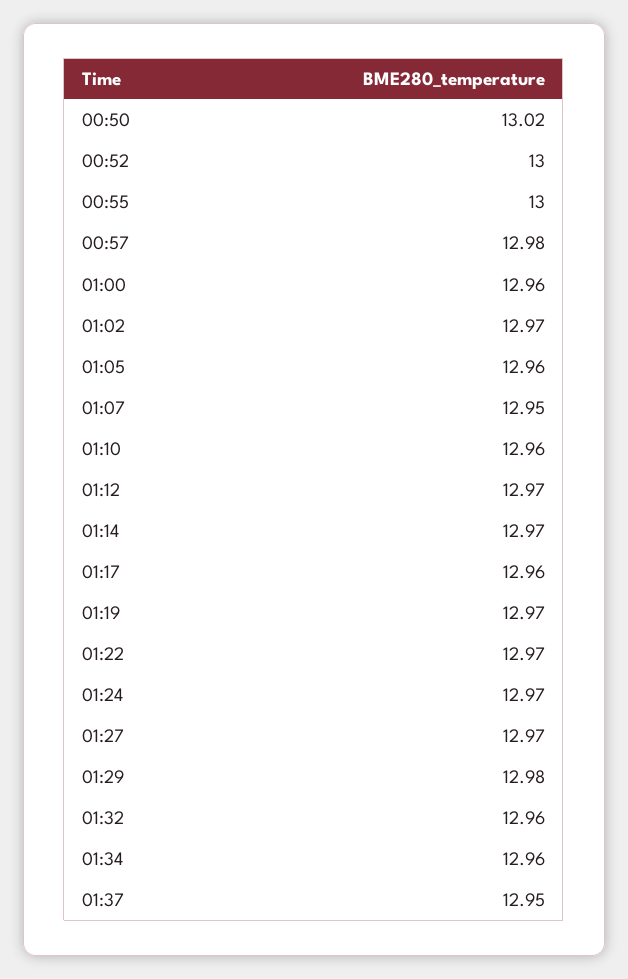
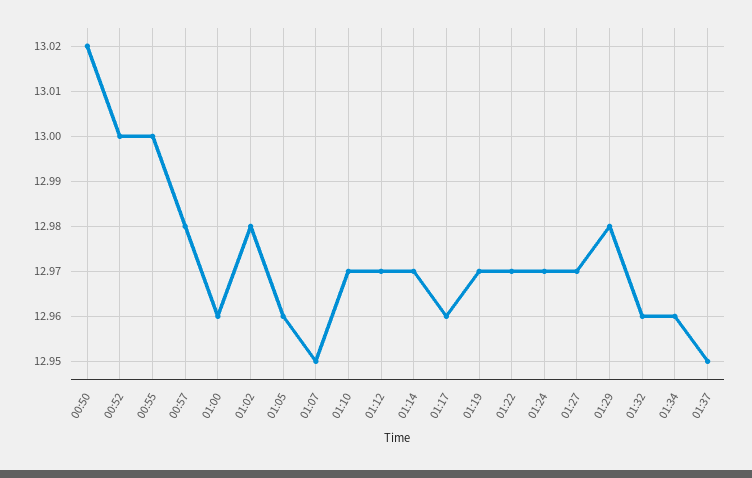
01:02: 12.97 -> 12.98
01:10: 12.96 -> 12.97

